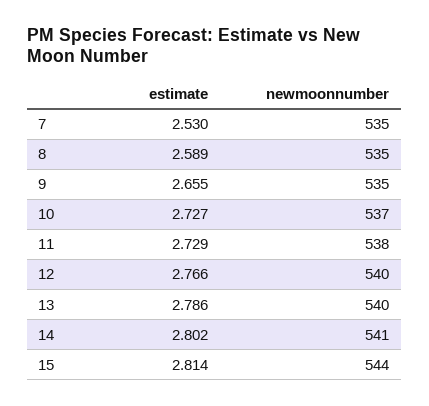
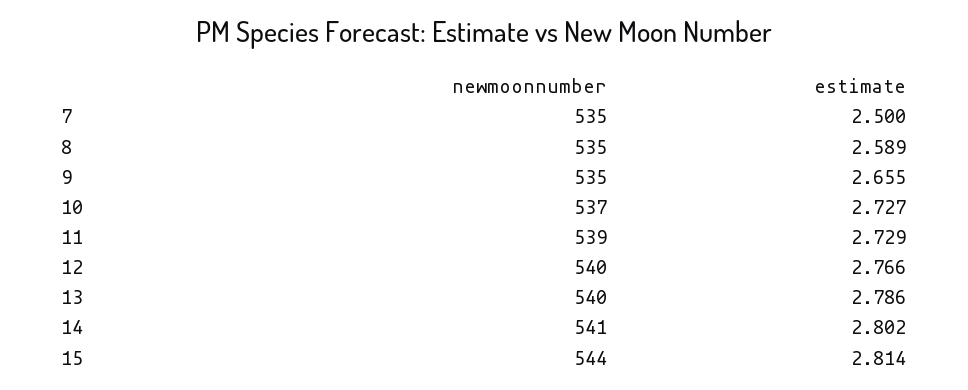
estimate, 7: 2.53 -> 2.5
newmoonnumber, 11: 538 -> 539

